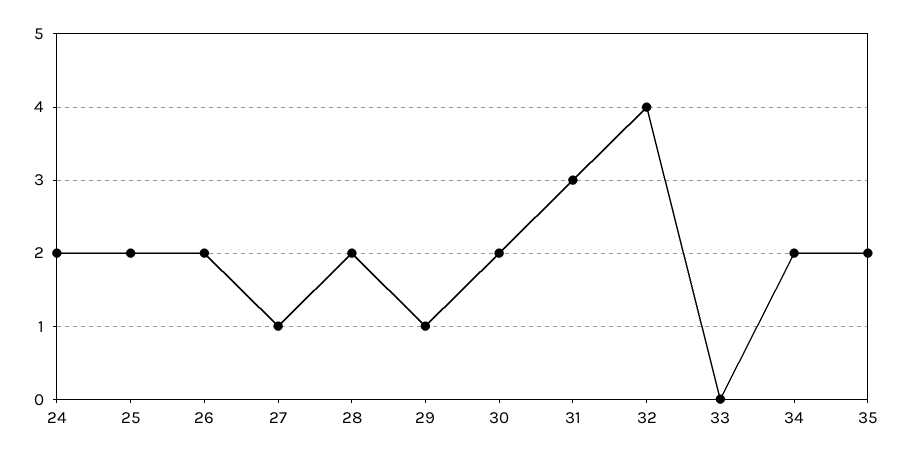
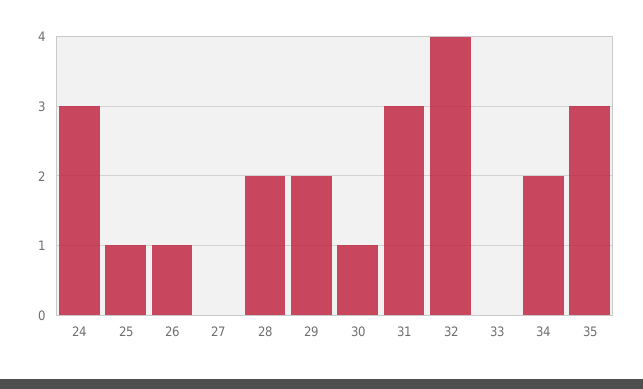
24: 2 -> 3
25: 2 -> 1
26: 2 -> 1
27: 1 -> 0
29: 1 -> 2
30: 2 -> 1
35: 2 -> 3

